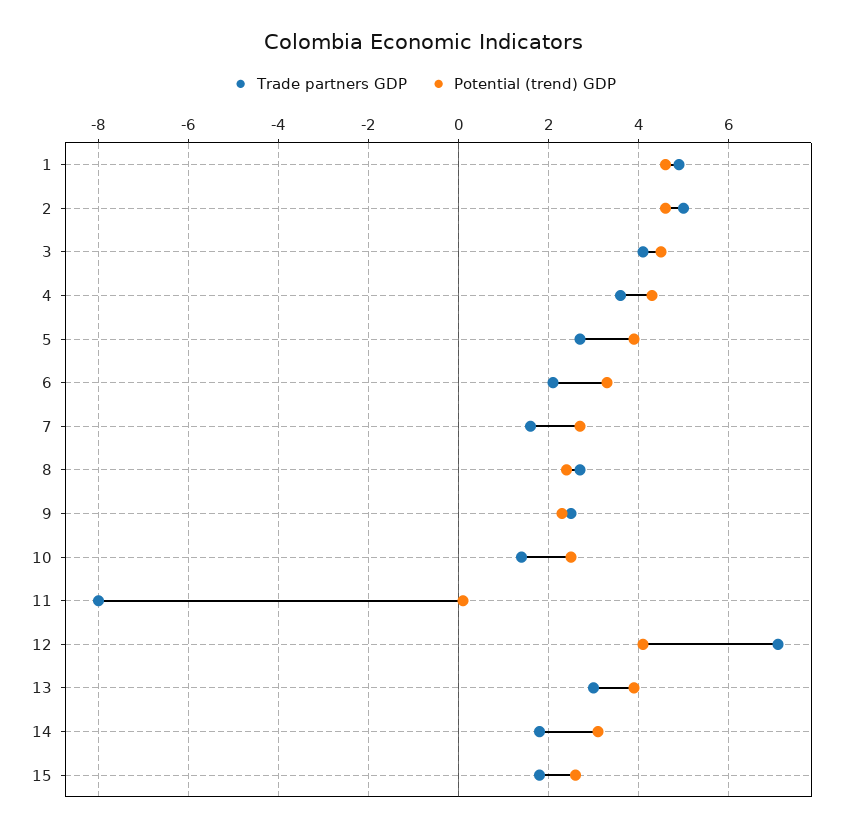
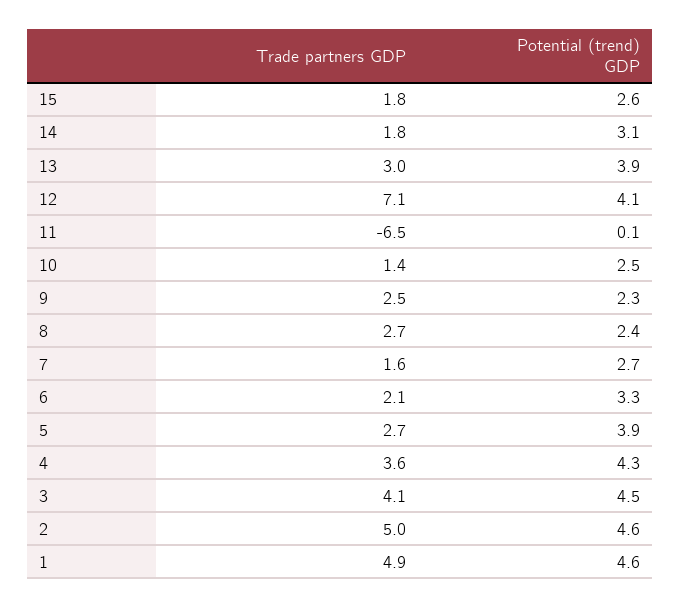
Trade partners GDP, 11: -8 -> -6.5

